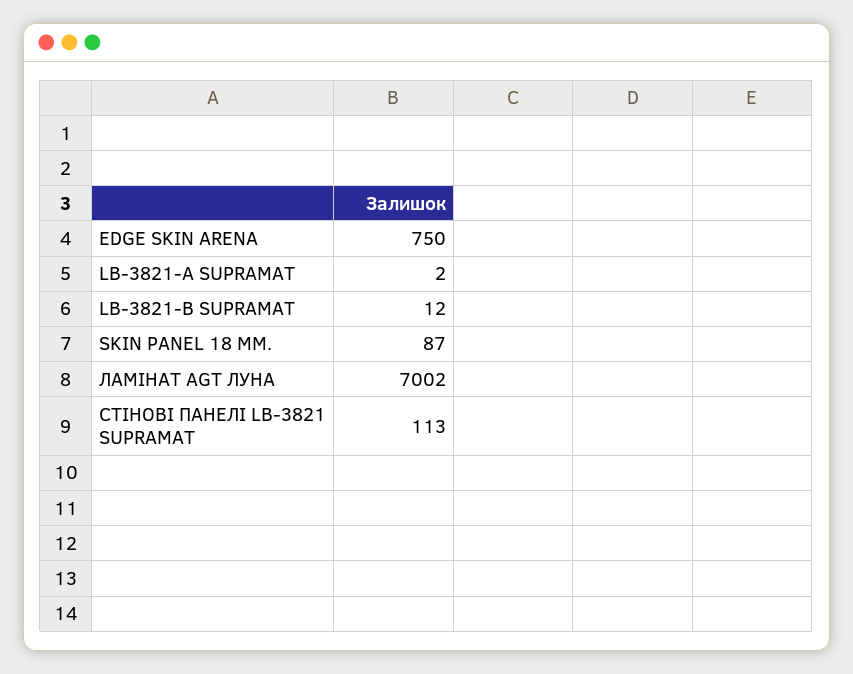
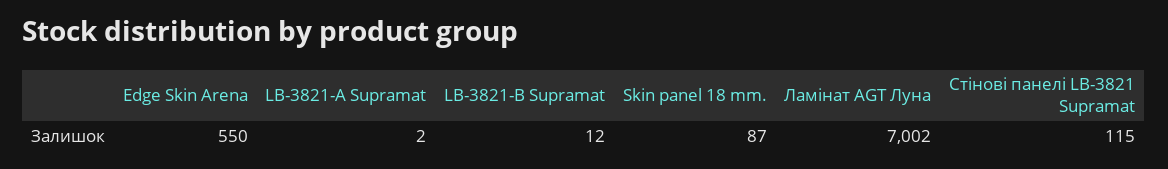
EDGE SKIN ARENA: 750 -> 550
СТІНОВІ ПАНЕЛІ LB-3821 SUPRAMAT: 113 -> 115

